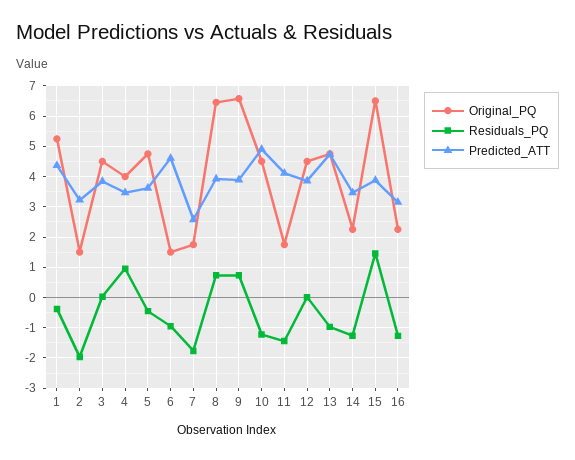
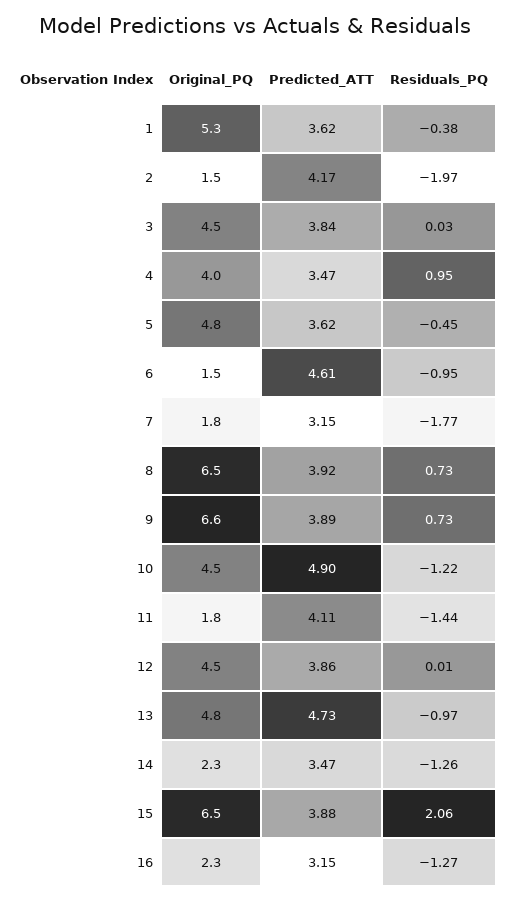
Predicted_ATT, 1: 4.4 -> 3.62
Predicted_ATT, 2: 3.2 -> 4.17
Predicted_ATT, 7: 2.6 -> 3.15
Residuals_PQ, 15: 1.4 -> 2.06

